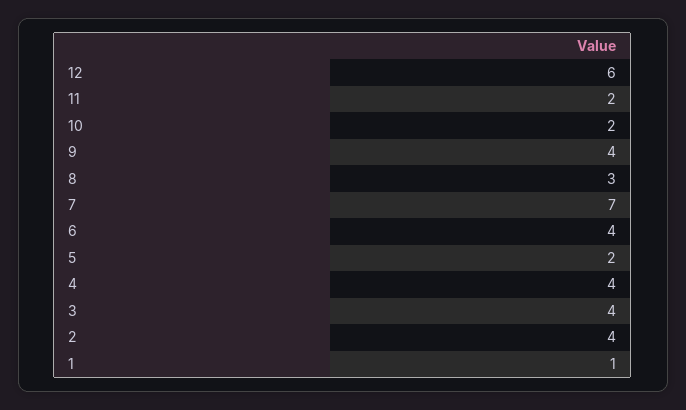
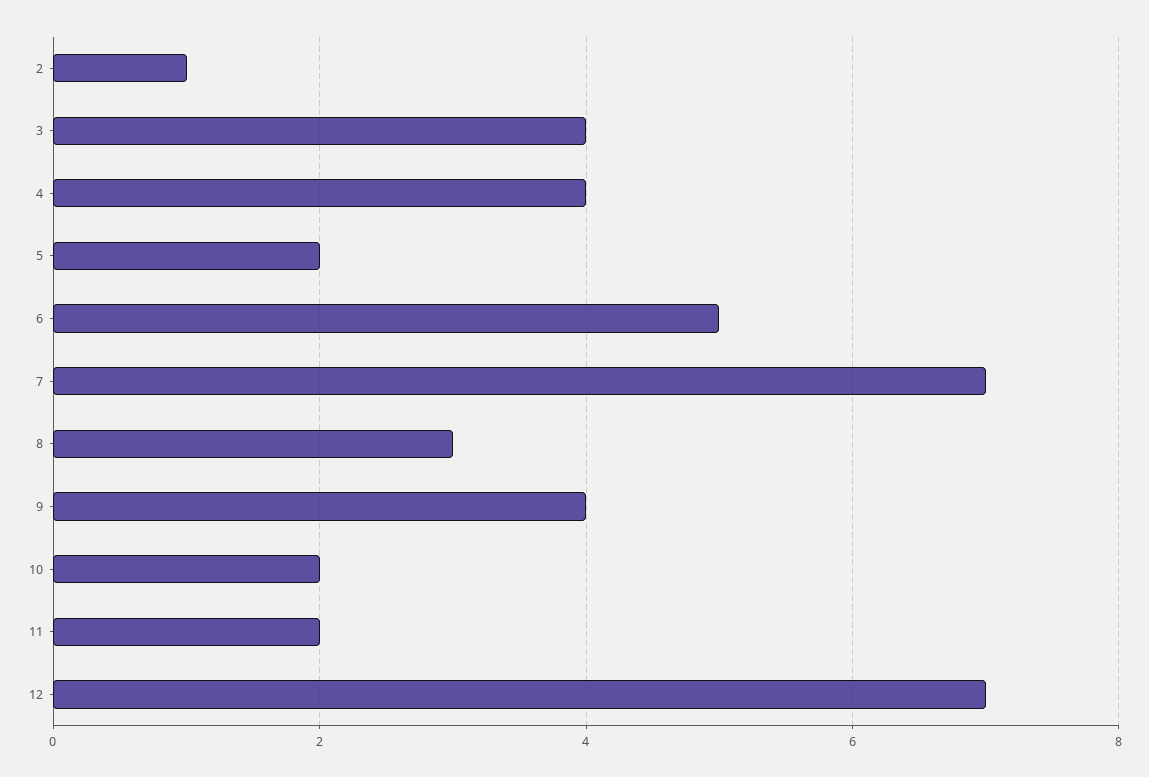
12: 6 -> 7
6: 4 -> 5
2: 4 -> 1
1: 1 -> none

